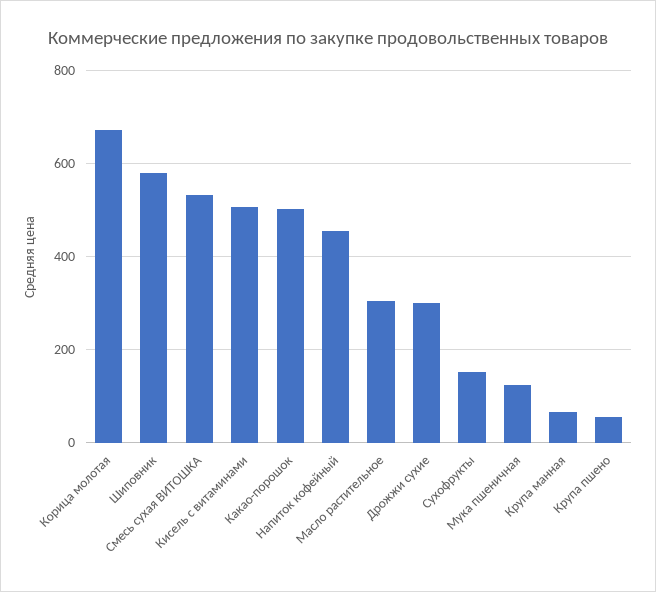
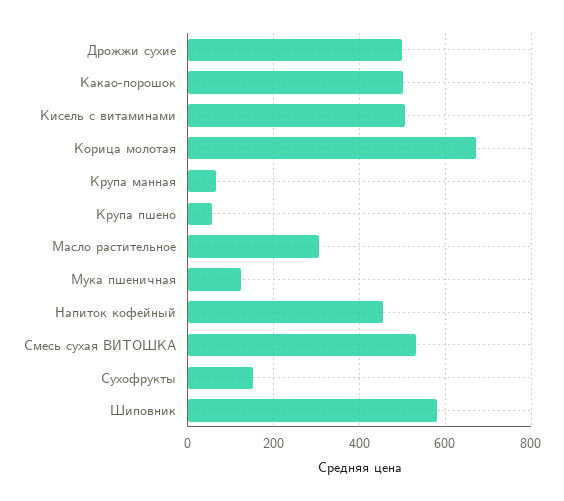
Дрожжи сухие: 300 -> 500

